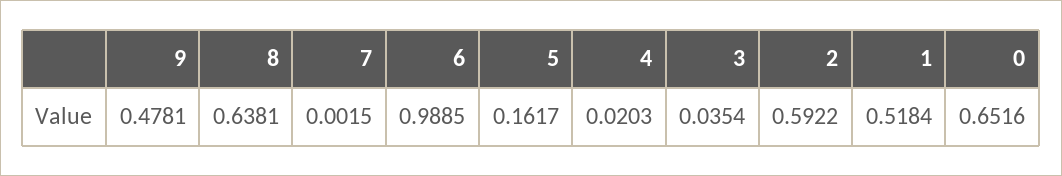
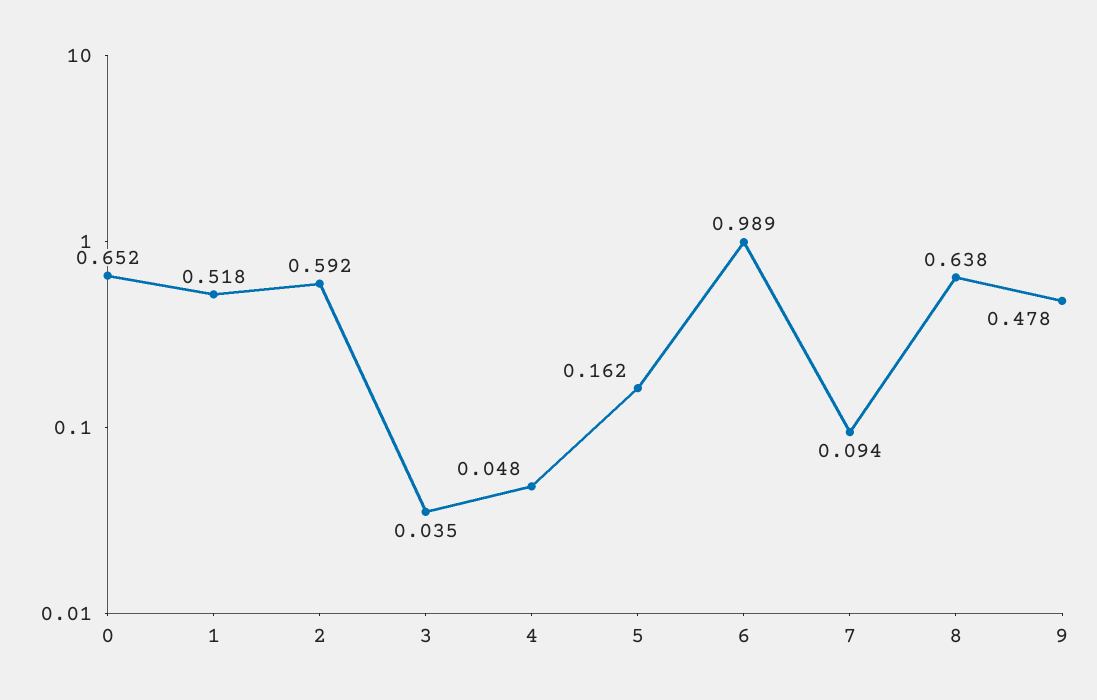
7: 0.0015 -> 0.094
4: 0.0203 -> 0.048

